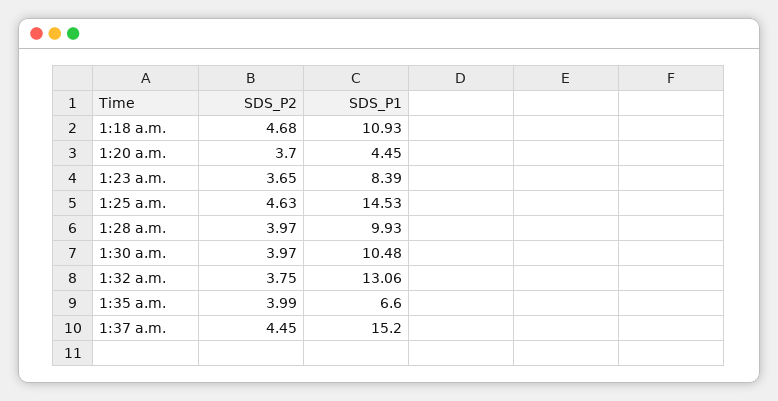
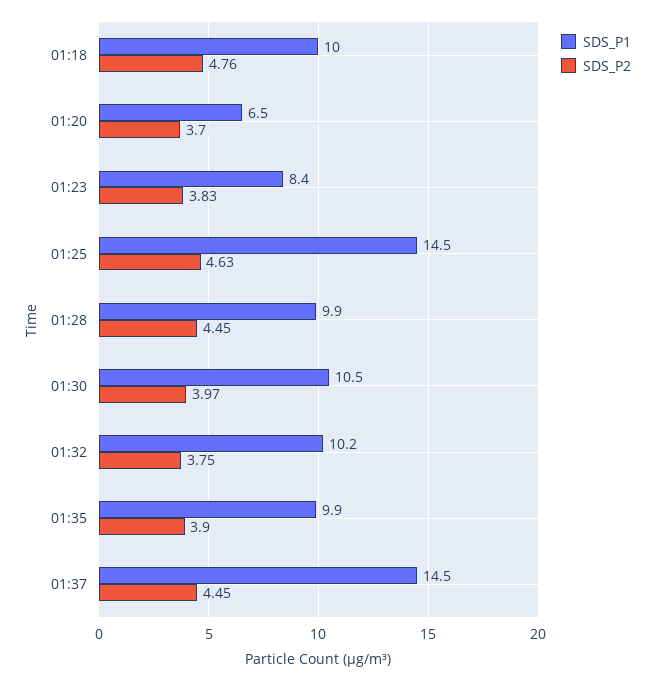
SDS_P2, 1:18 a.m.: 4.68 -> 4.76
SDS_P1, 1:18 a.m.: 10.93 -> 10
SDS_P1, 1:20 a.m.: 4.45 -> 6.5
SDS_P2, 1:23 a.m.: 3.65 -> 3.83
SDS_P2, 1:28 a.m.: 3.97 -> 4.45
SDS_P1, 1:32 a.m.: 13.06 -> 10.2
SDS_P2, 1:35 a.m.: 3.99 -> 3.9
SDS_P1, 1:35 a.m.: 6.6 -> 9.9
SDS_P1, 1:37 a.m.: 15.2 -> 14.5

